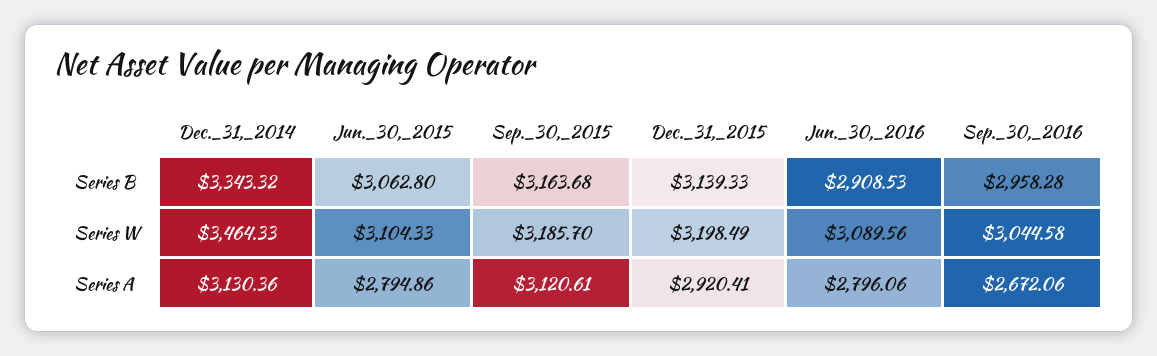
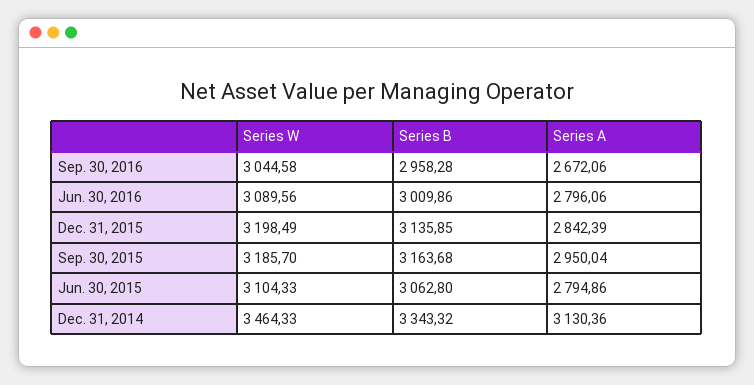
Dec._31,_2015, Series B: 3139.33 -> 3135.85
Jun._30,_2016, Series B: 2908.53 -> 3009.86
Sep._30,_2015, Series A: 3120.61 -> 2950.04
Dec._31,_2015, Series A: 2920.41 -> 2842.39

